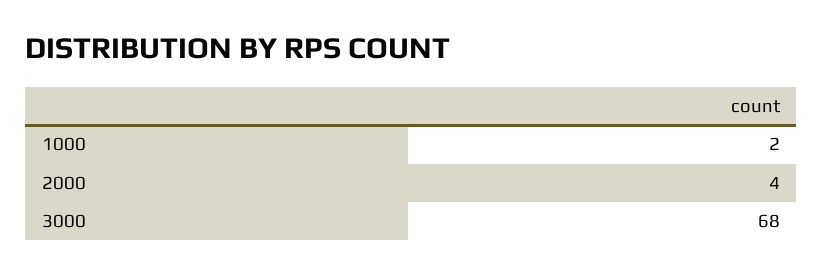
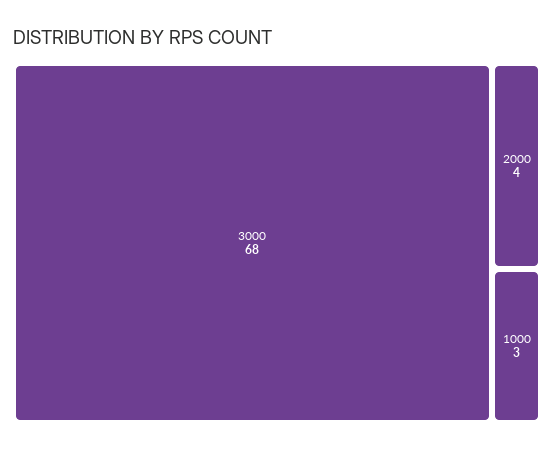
1000: 2 -> 3

